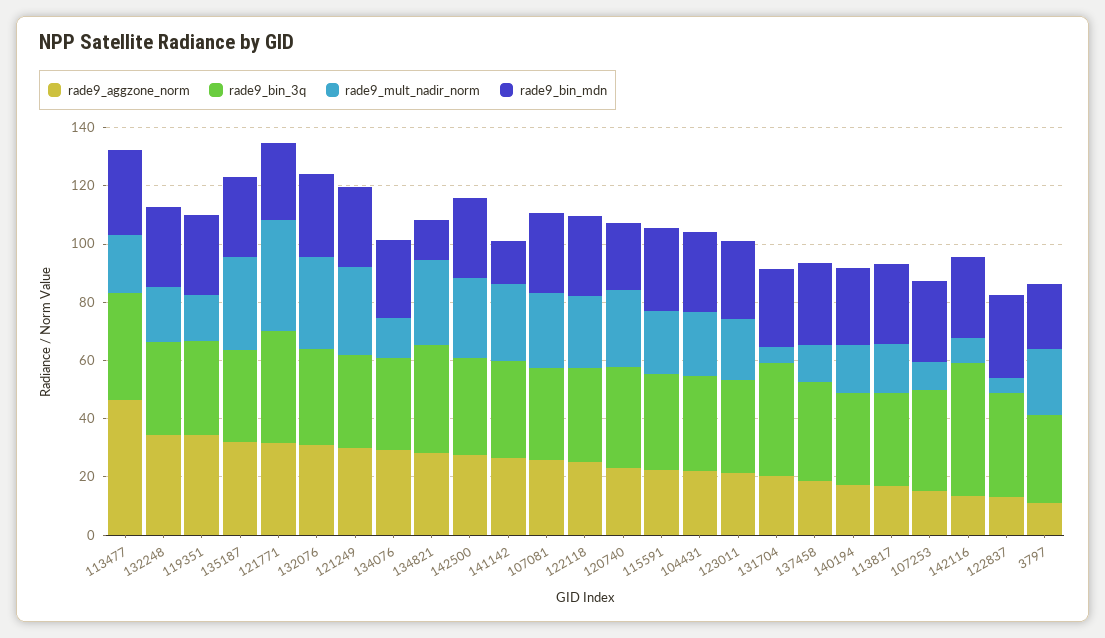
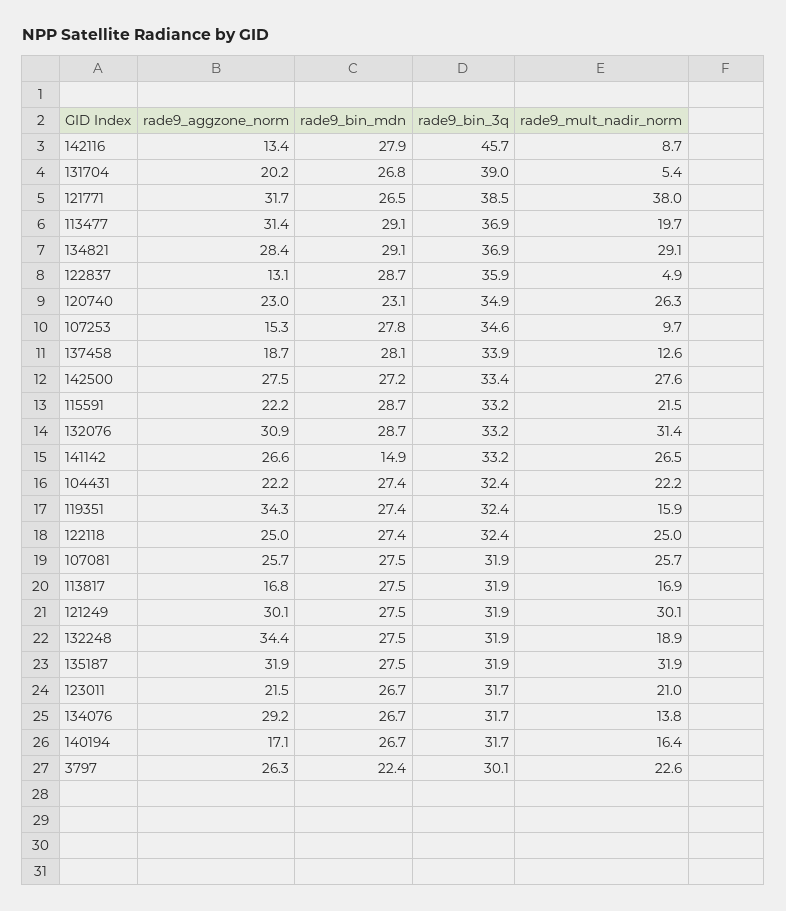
rade9_aggzone_norm, 113477: 45 -> 31.4
rade9_bin_mdn, 134821: 15 -> 29.1
rade9_aggzone_norm, 3797: 10 -> 26.3

